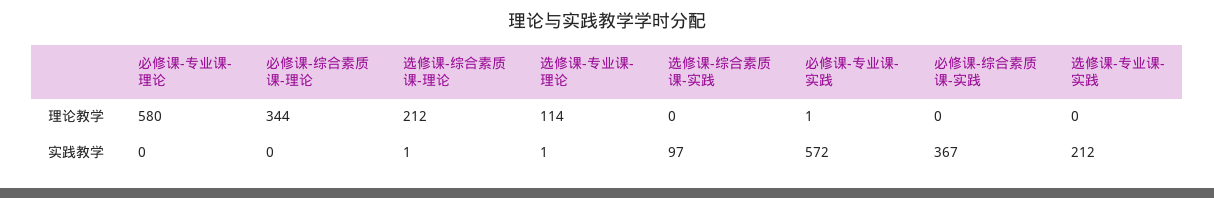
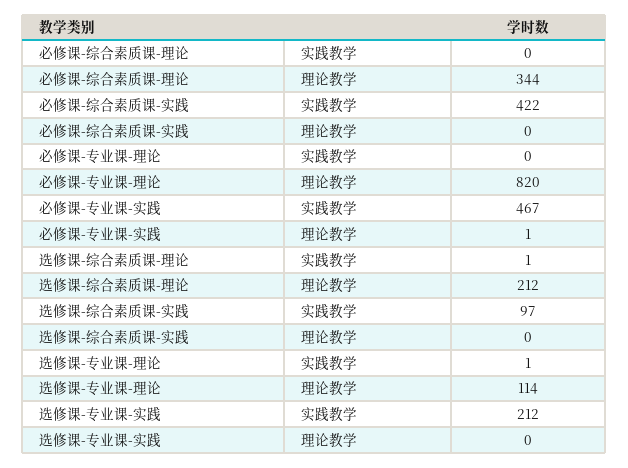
必修课-专业课-理论, 理论教学: 580 -> 820
必修课-专业课-实践, 实践教学: 572 -> 467
必修课-综合素质课-实践, 实践教学: 367 -> 422

